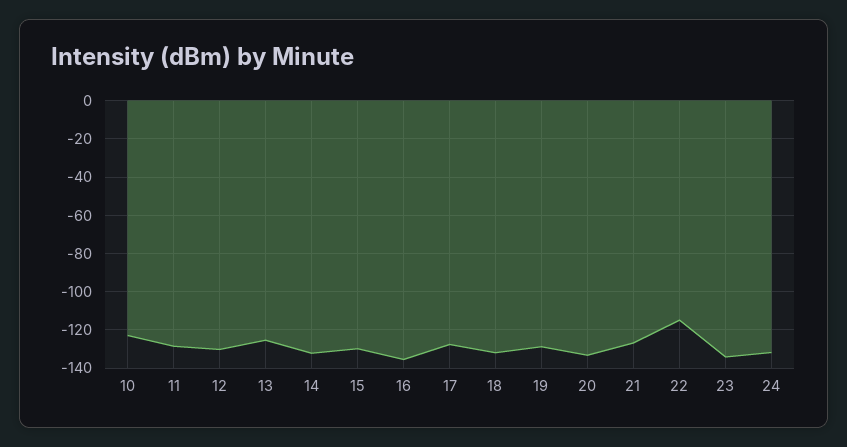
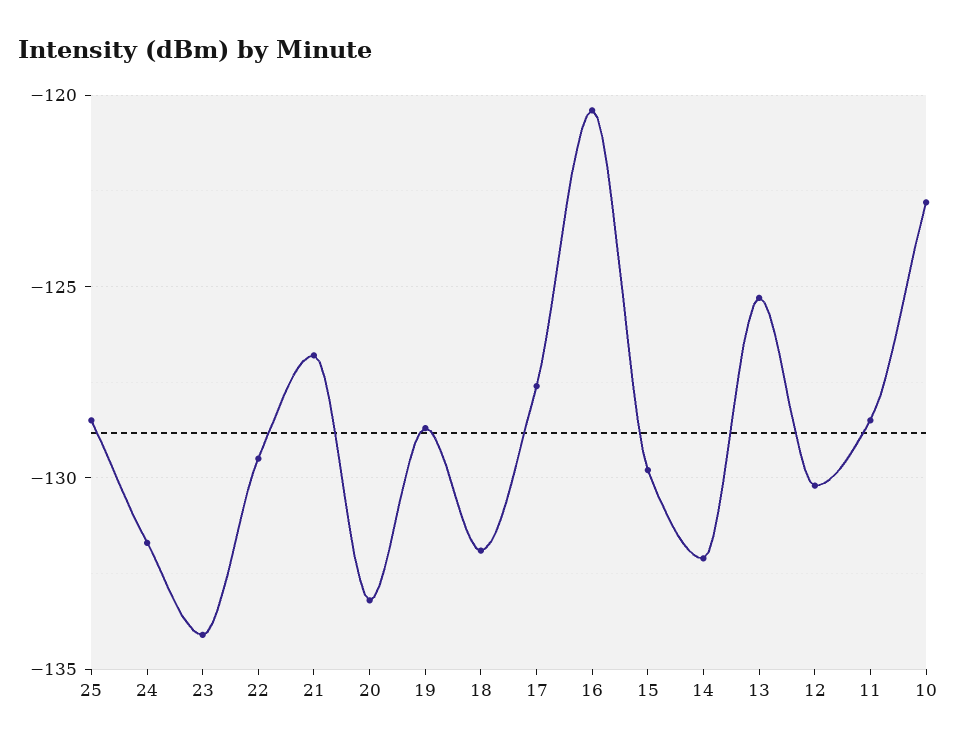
16: -135 -> -120.5
22: -115 -> -129.5
25: none -> -128.5

